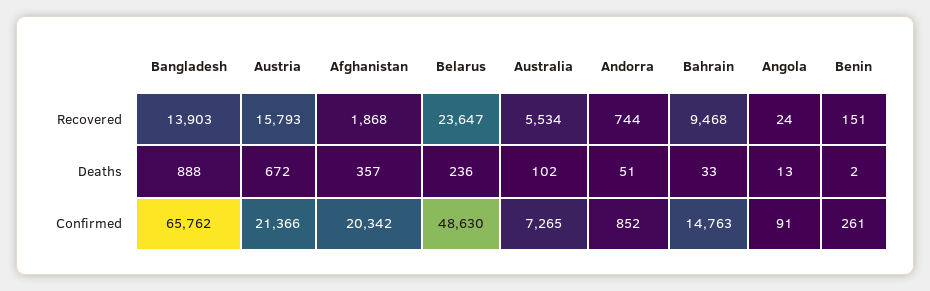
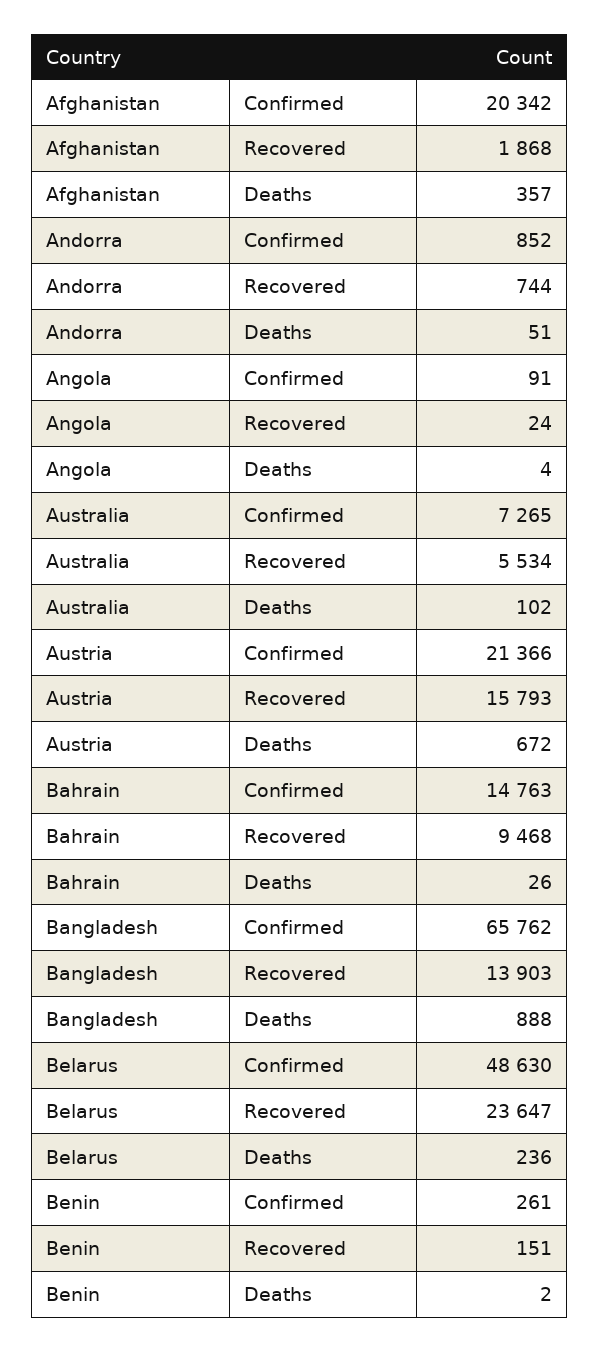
Bahrain, Deaths: 33 -> 26
Angola, Deaths: 13 -> 4

